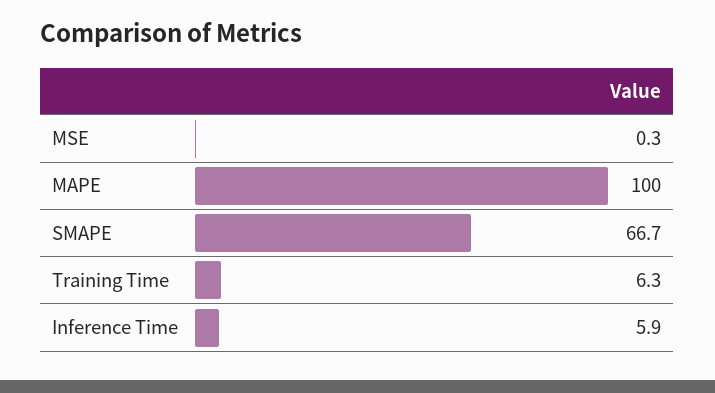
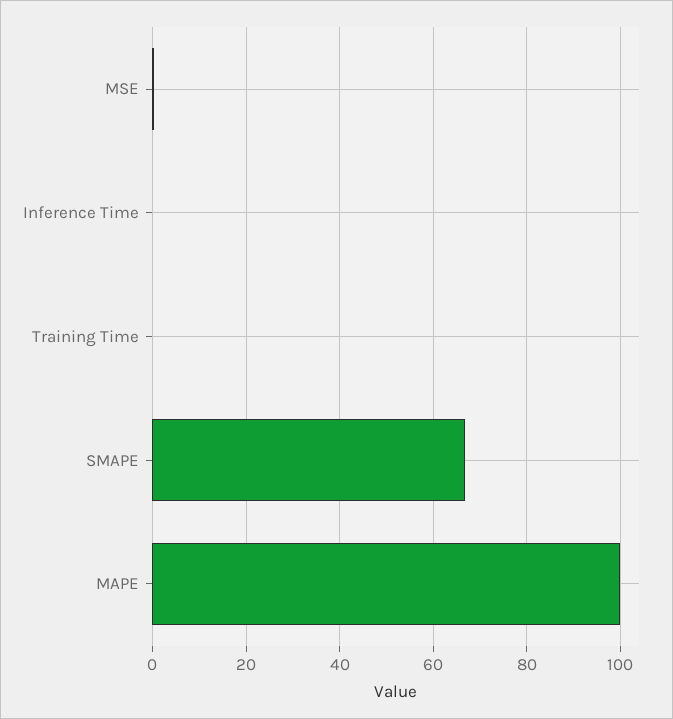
Training Time: 6.3 -> 0
Inference Time: 5.9 -> 0

